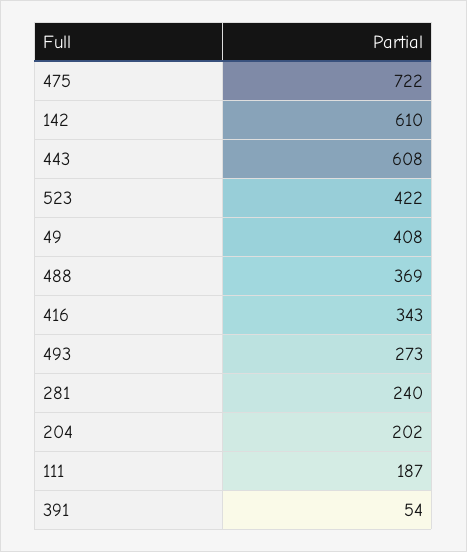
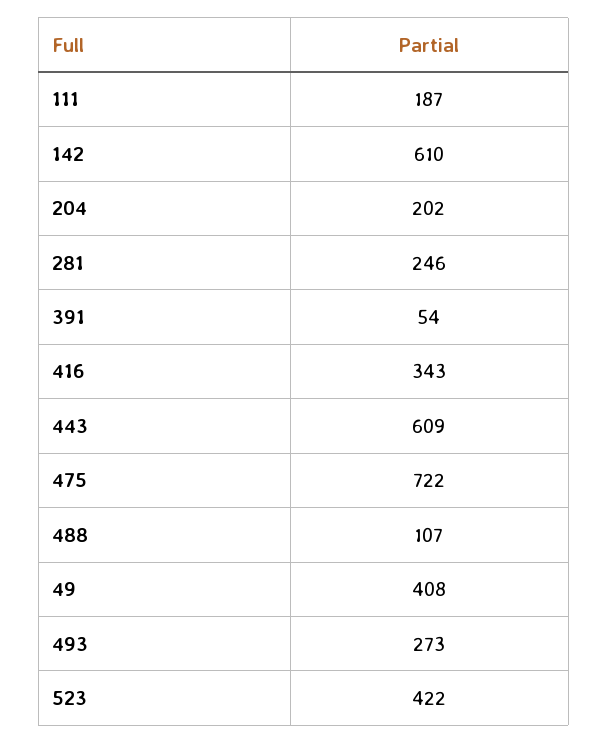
443: 608 -> 609
488: 369 -> 107
281: 240 -> 246

